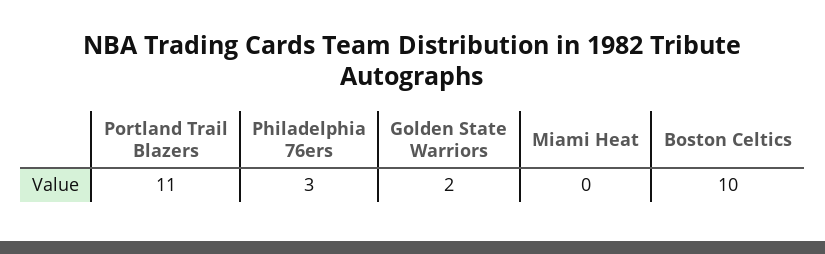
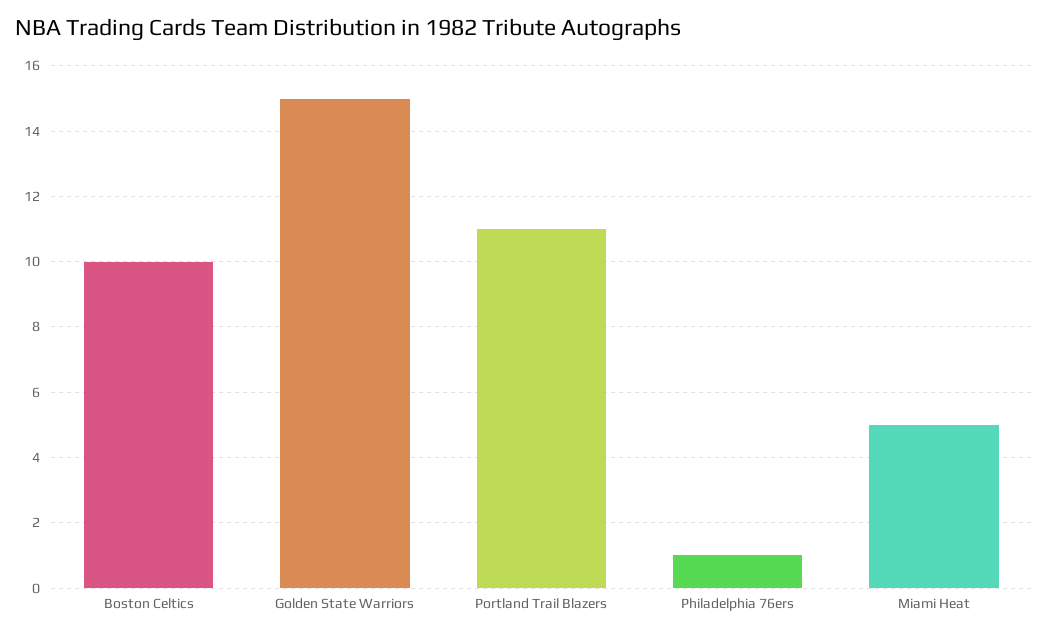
Philadelphia 76ers: 3 -> 1
Golden State Warriors: 2 -> 15
Miami Heat: 0 -> 5

